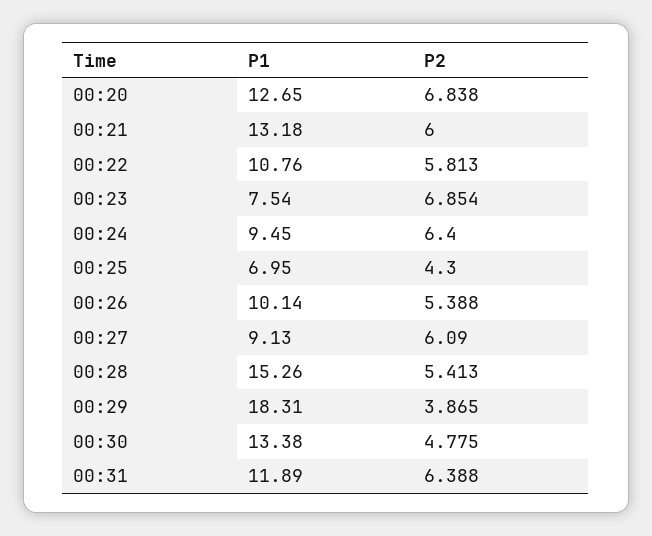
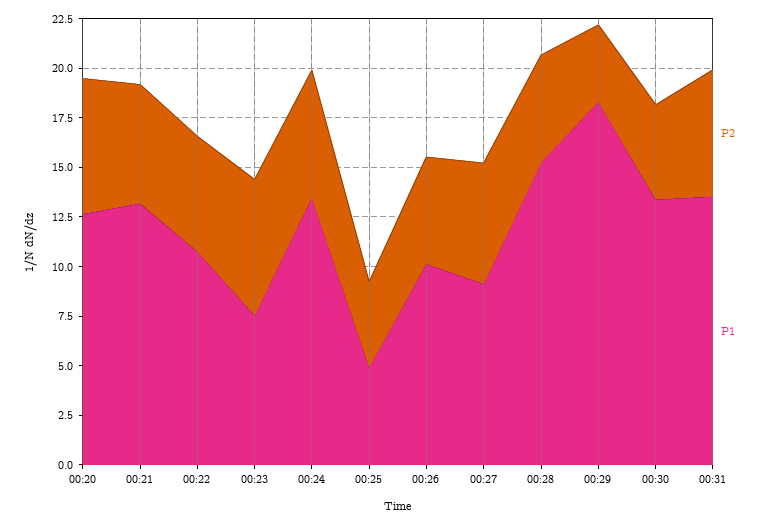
P1, 00:24: 9.45 -> 13.5
P1, 00:25: 6.95 -> 5
P1, 00:31: 11.89 -> 13.5

